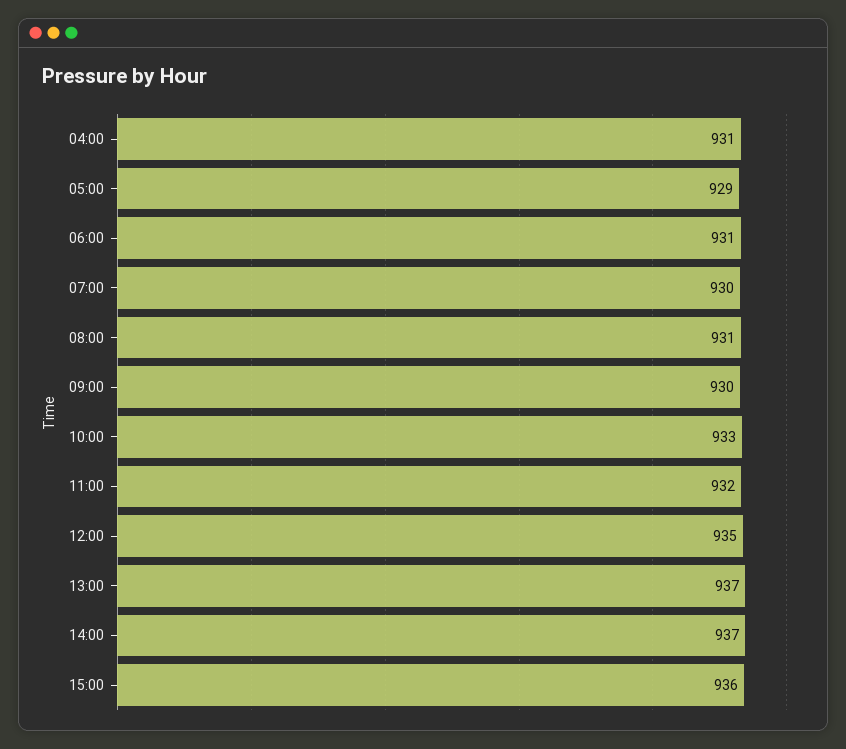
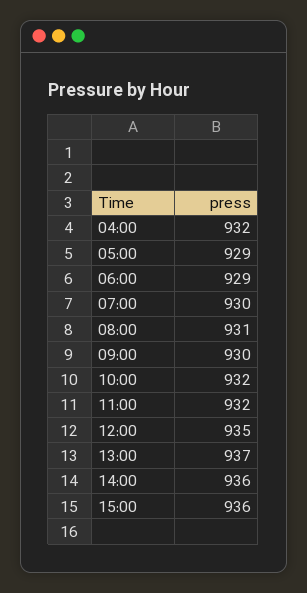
04:00: 931 -> 932
06:00: 931 -> 929
10:00: 933 -> 932
14:00: 937 -> 936

